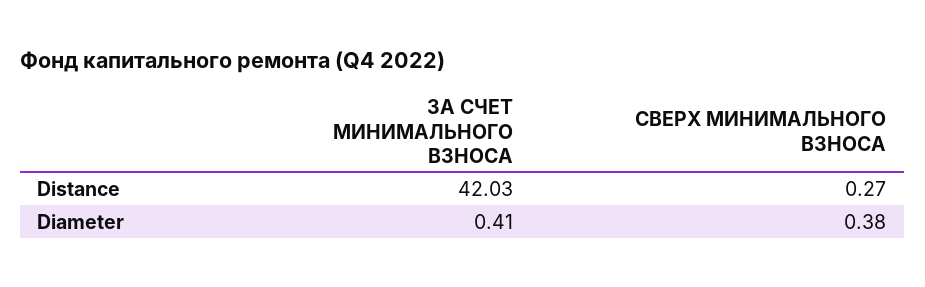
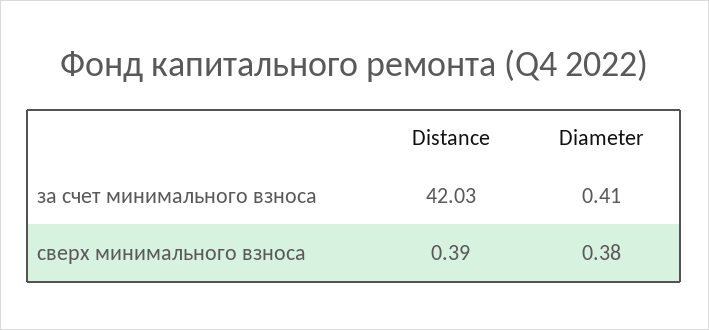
СВЕРХ МИНИМАЛЬНОГО ВЗНОСА, Distance: 0.27 -> 0.39

